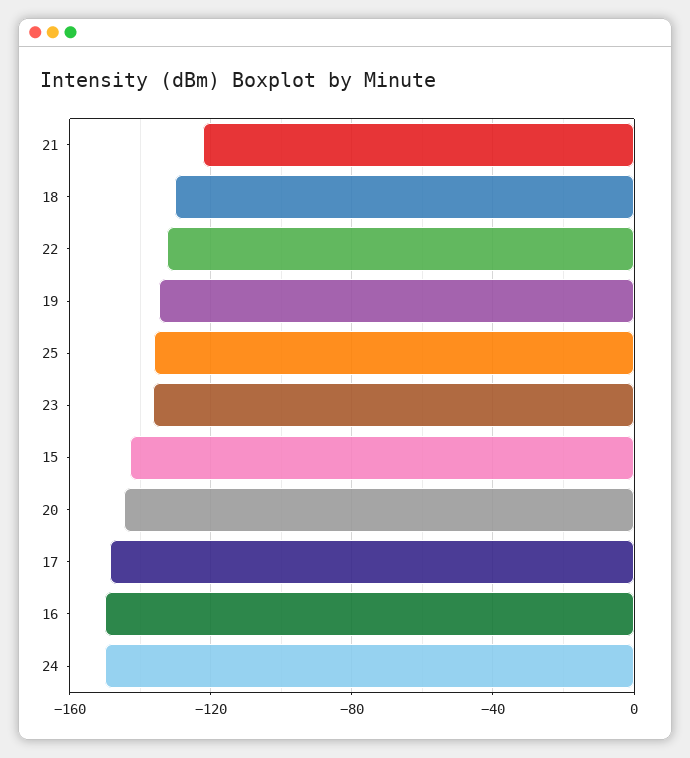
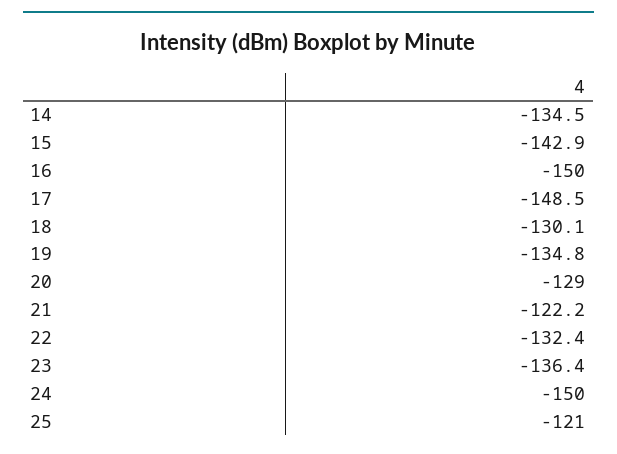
25: -135 -> -121
20: -145 -> -129
14: none -> -134.5

